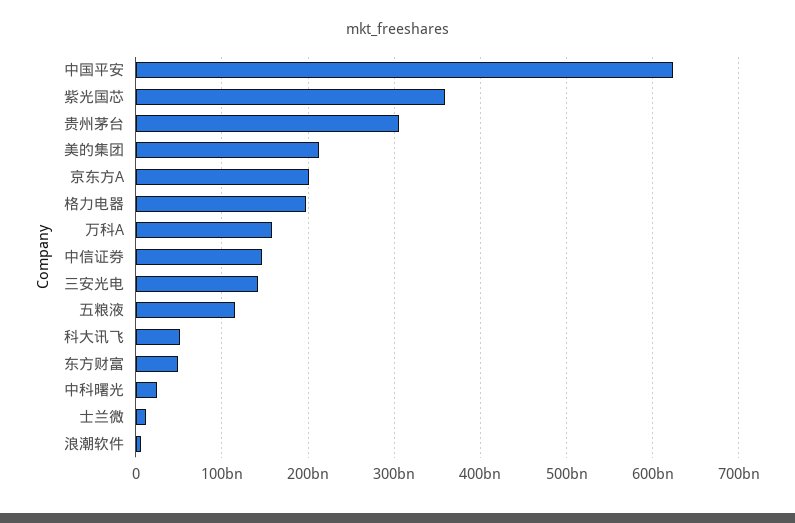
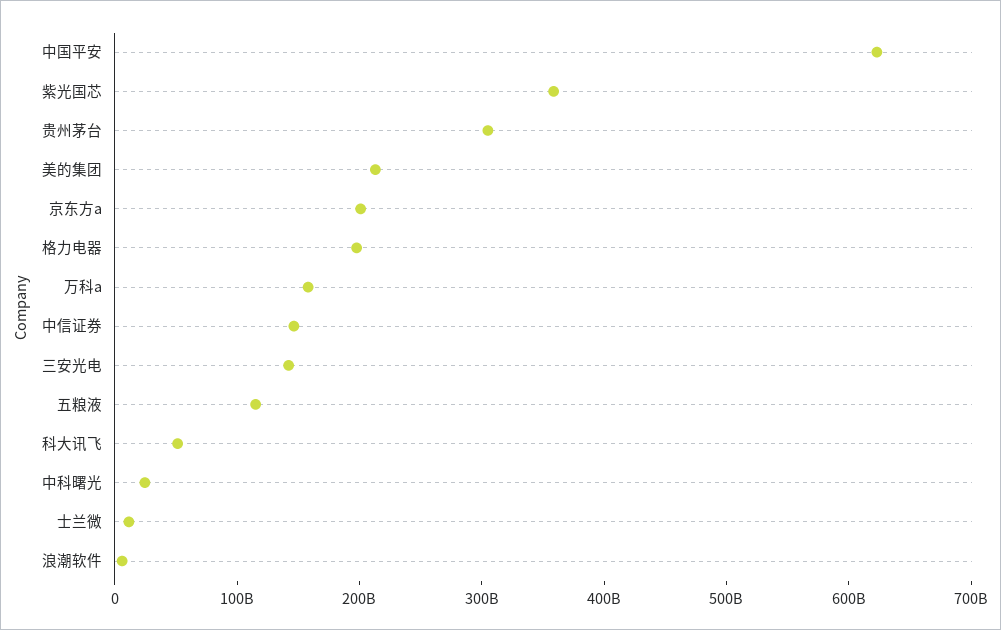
东方财富: 50000000000 -> none

